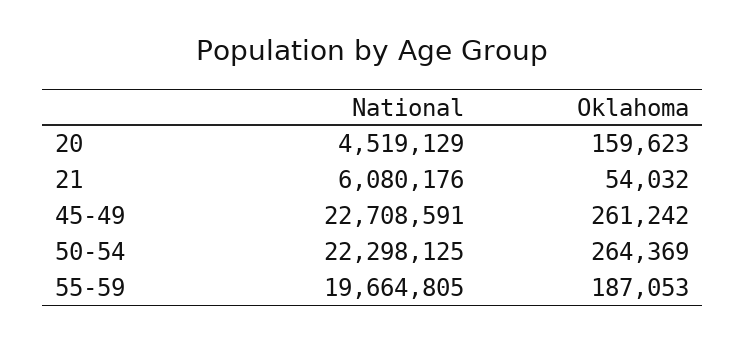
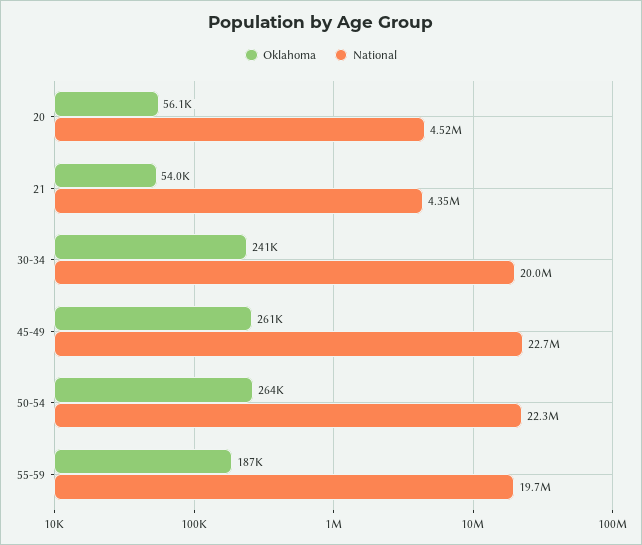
Oklahoma, 20: 159623 -> 56100
National, 21: 6080176 -> 4350000
Oklahoma, 30-34: none -> 241000
National, 30-34: none -> 20000000

